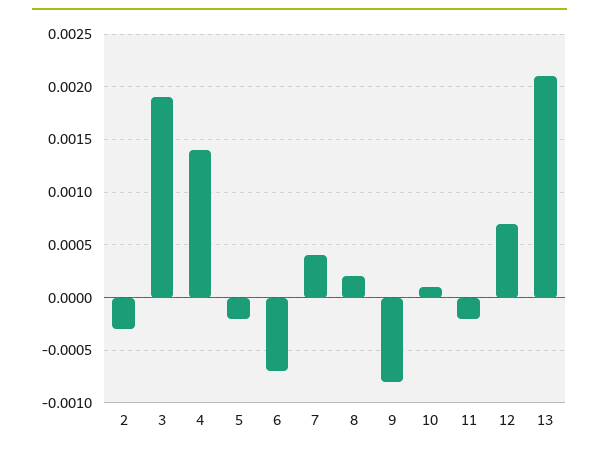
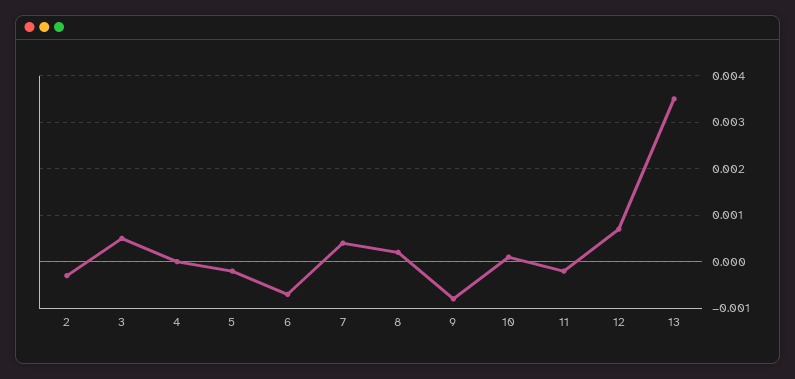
3: 0.0019 -> 0.0005
4: 0.0014 -> 0
13: 0.0021 -> 0.0035

